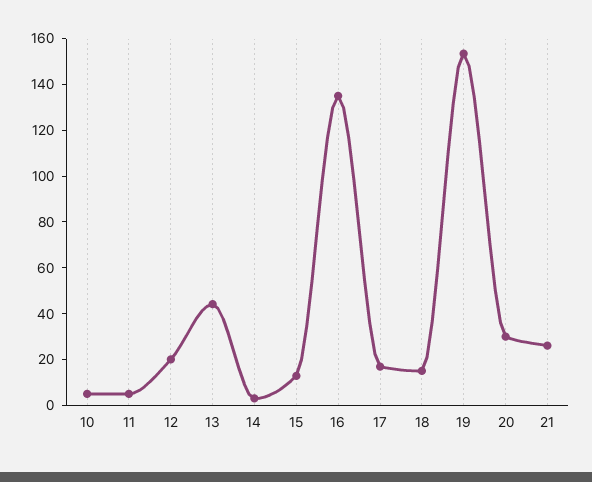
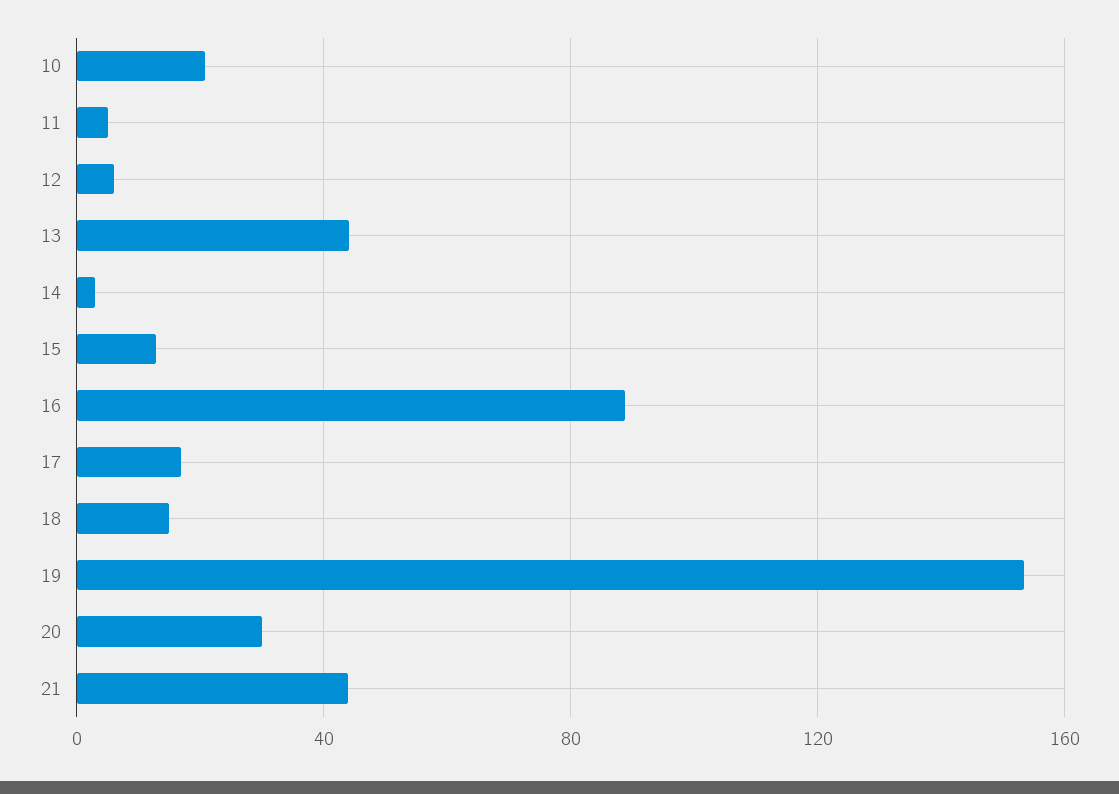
10: 5 -> 20
12: 20 -> 5
16: 135 -> 90
21: 25 -> 45

